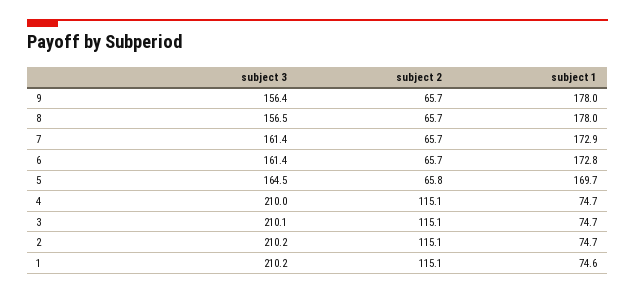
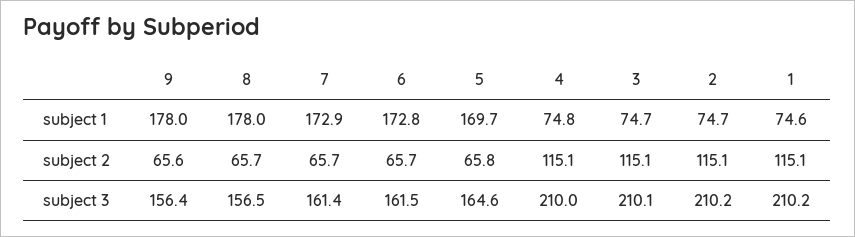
subject 2, 9: 65.7 -> 65.6
subject 3, 6: 161.4 -> 161.5
subject 3, 5: 164.5 -> 164.6
subject 1, 4: 74.7 -> 74.8

